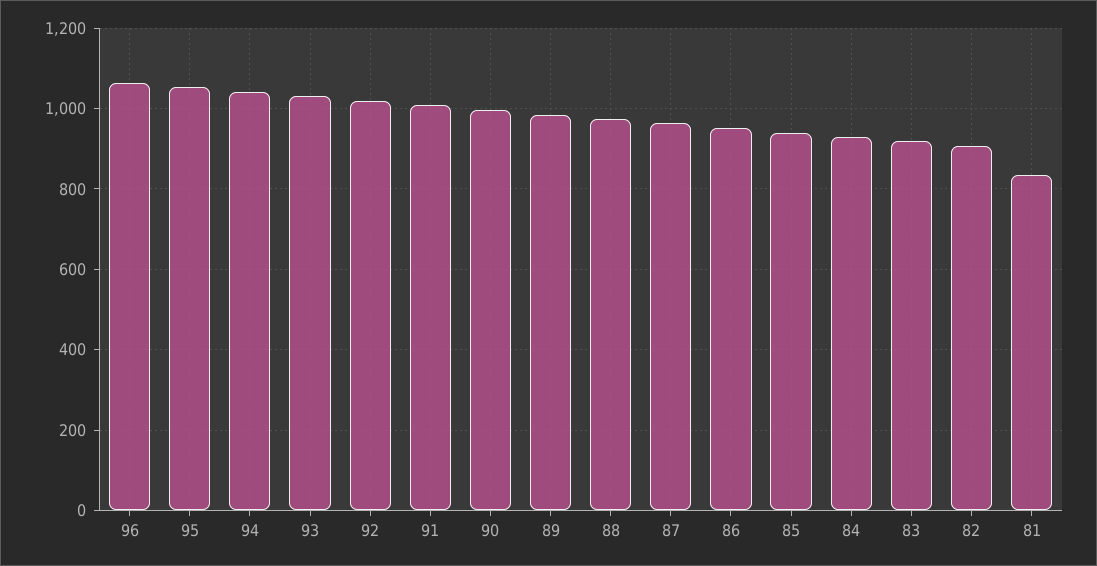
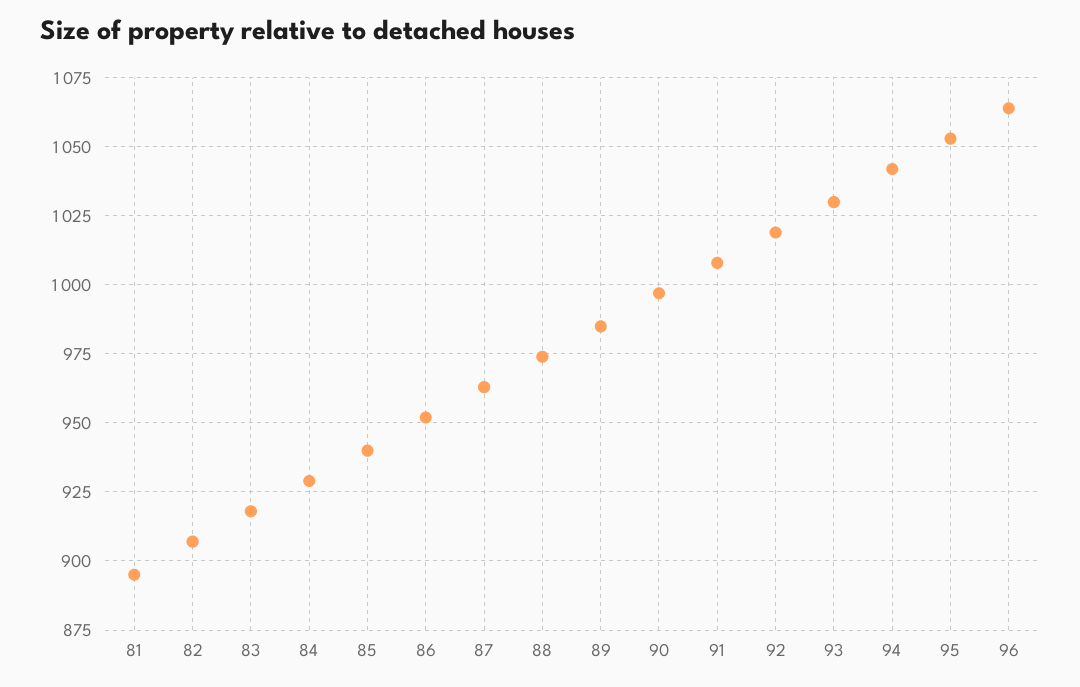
81: 840 -> 895

